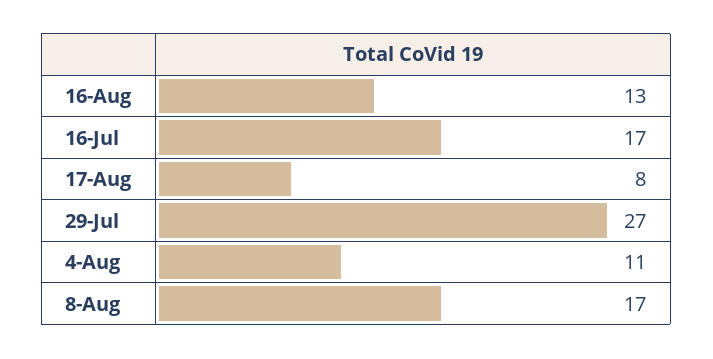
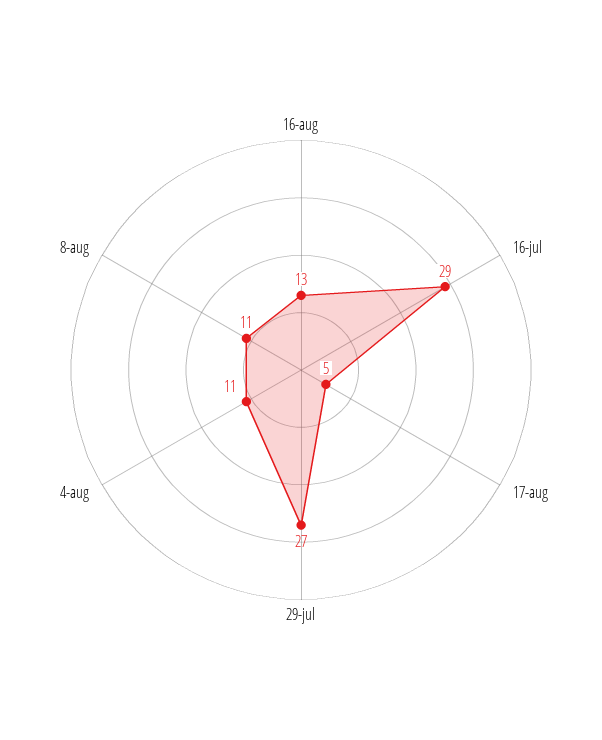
16-Jul: 17 -> 29
17-Aug: 8 -> 5
8-Aug: 17 -> 11

